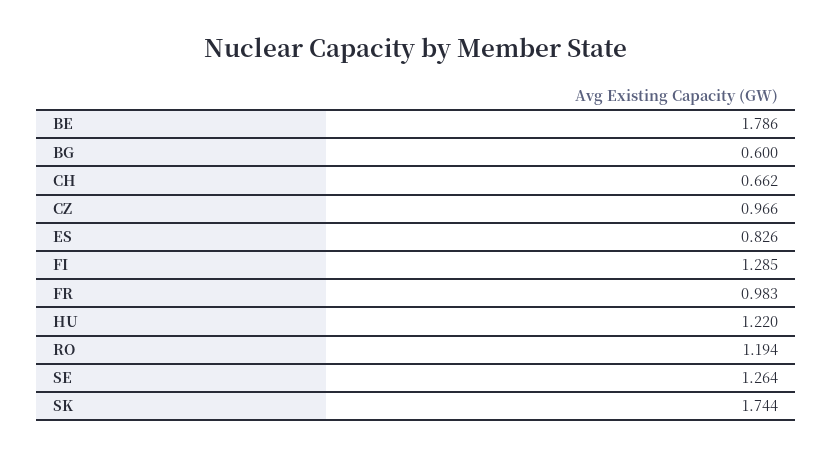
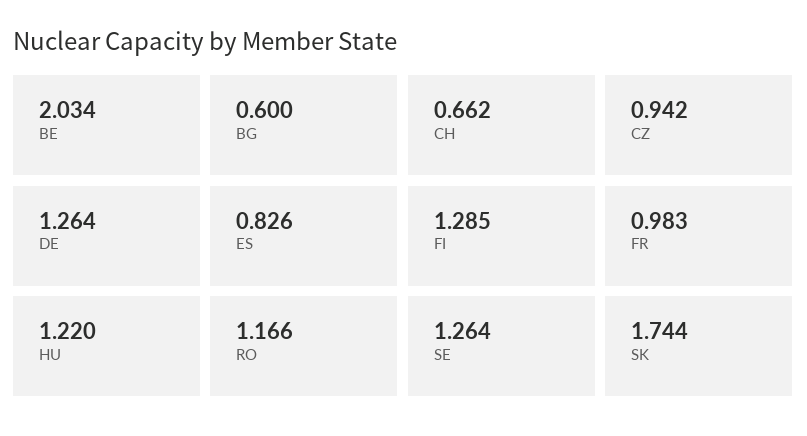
BE: 1.786 -> 2.034
CZ: 0.966 -> 0.942
RO: 1.194 -> 1.166
DE: none -> 1.264

